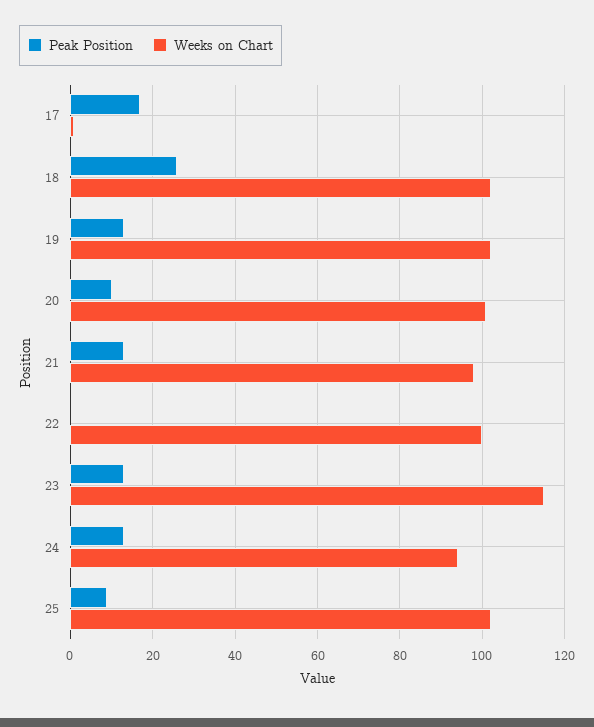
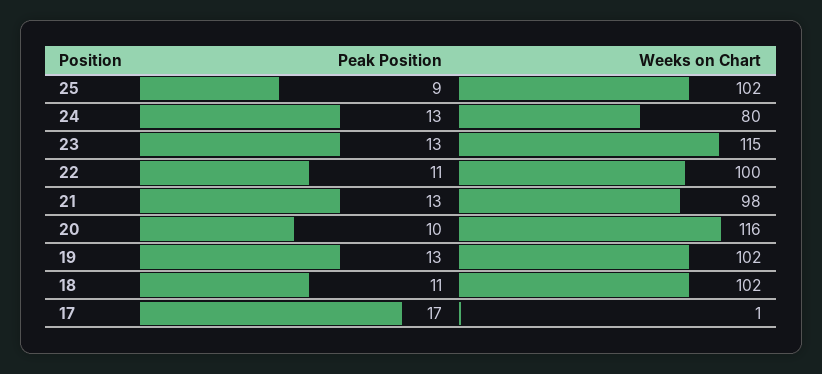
Peak Position, 18: 25 -> 11
Weeks on Chart, 20: 100 -> 116
Peak Position, 22: 0 -> 11
Weeks on Chart, 24: 95 -> 80

